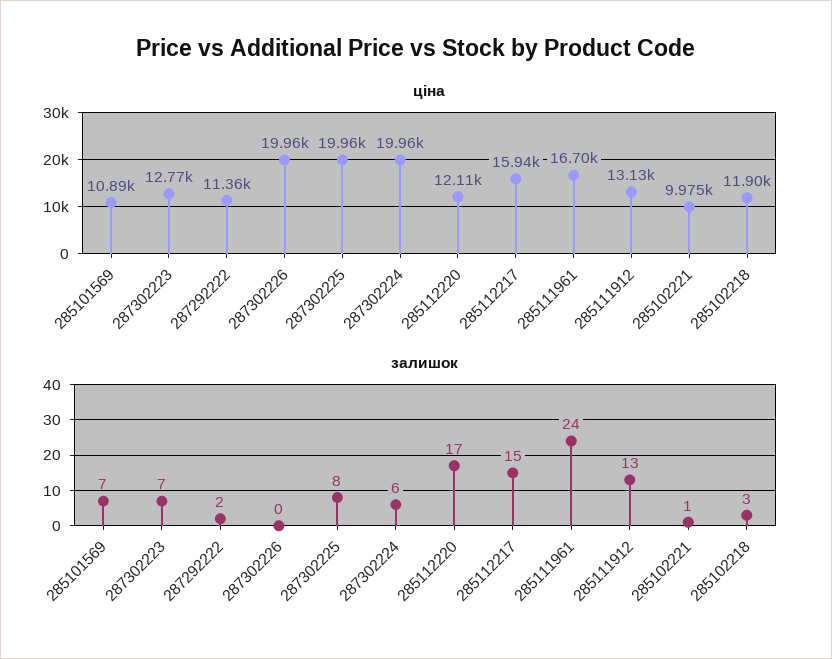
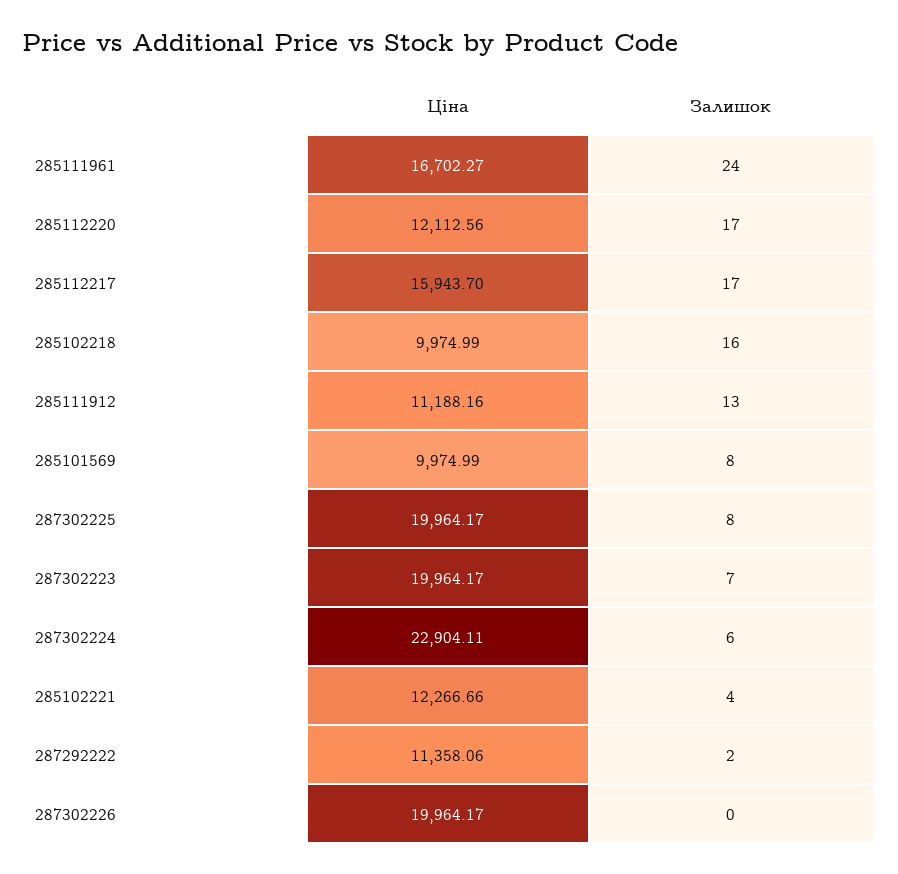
ціна, 285101569: 10890 -> 9974.99
ціна, 287302223: 12770 -> 19964.17
ціна, 287302224: 19960 -> 22904.11
ціна, 285111912: 13130 -> 11188.16
ціна, 285102221: 9975 -> 12266.66
ціна, 285102218: 11900 -> 9974.99
залишок, 285101569: 7 -> 8
залишок, 285112217: 15 -> 17
залишок, 285102221: 1 -> 4
залишок, 285102218: 3 -> 16

